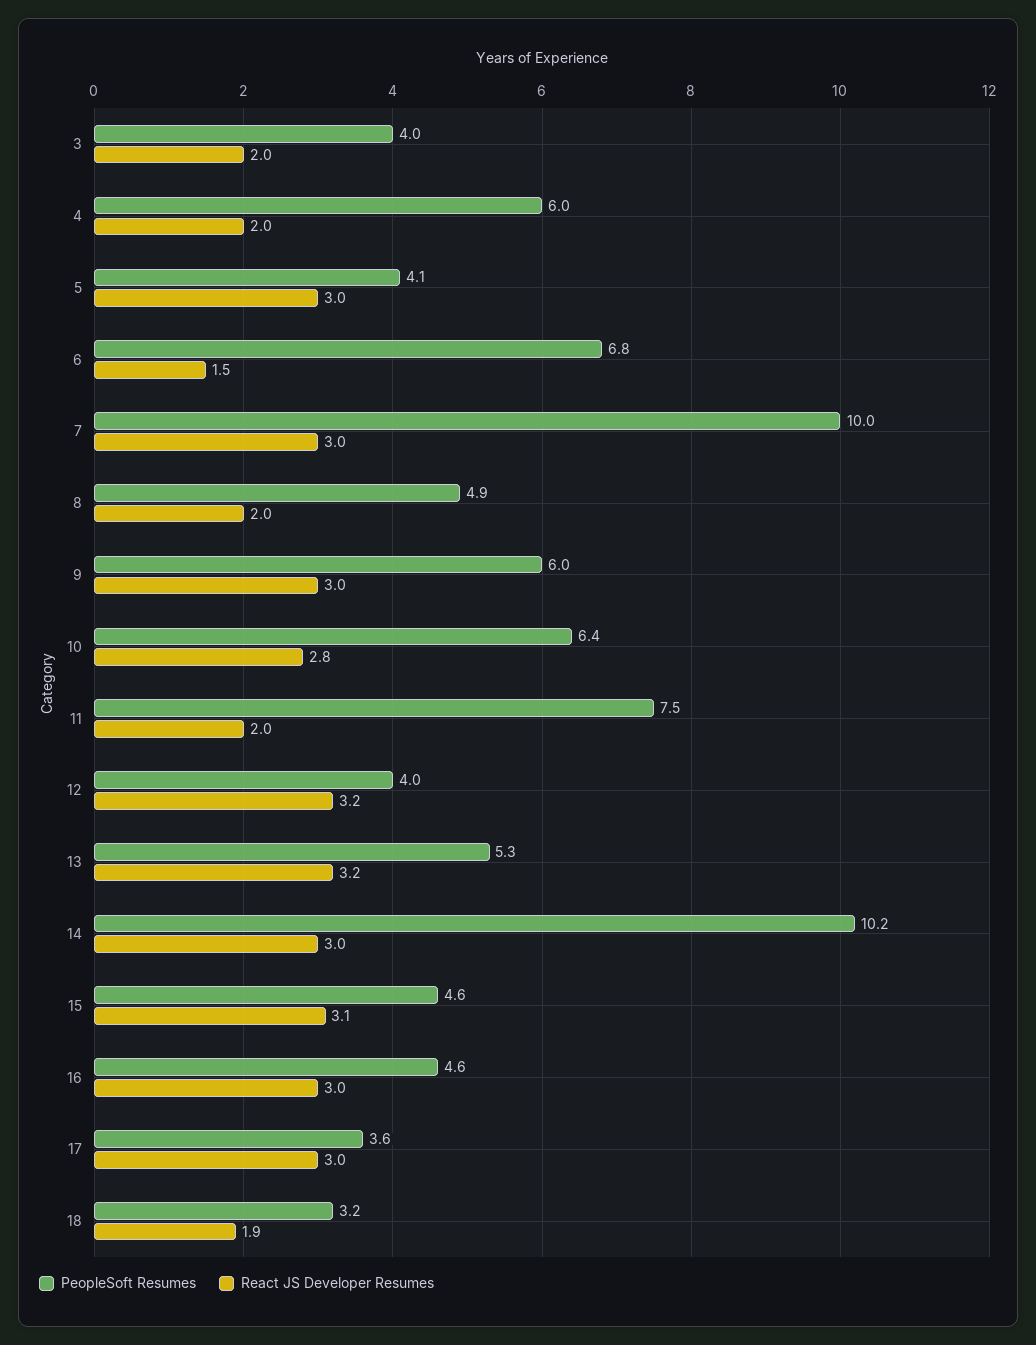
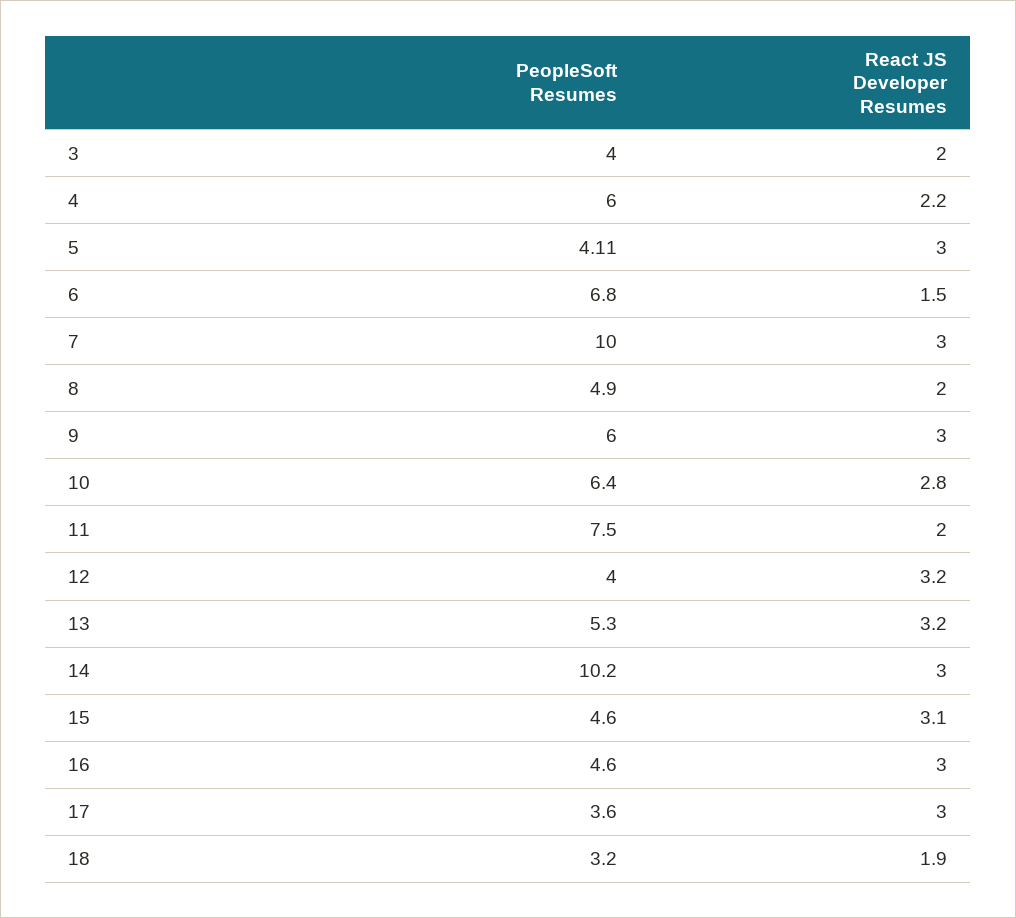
React JS Developer Resumes, 4: 2 -> 2.2

